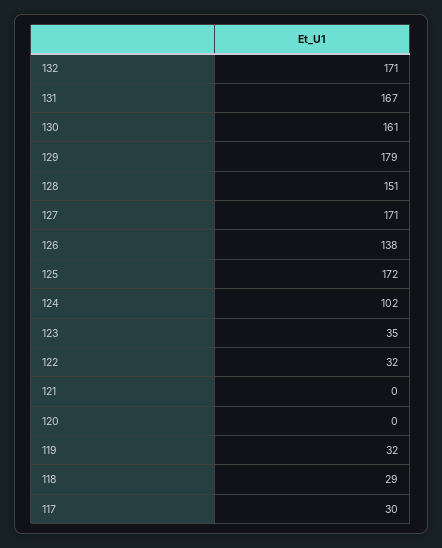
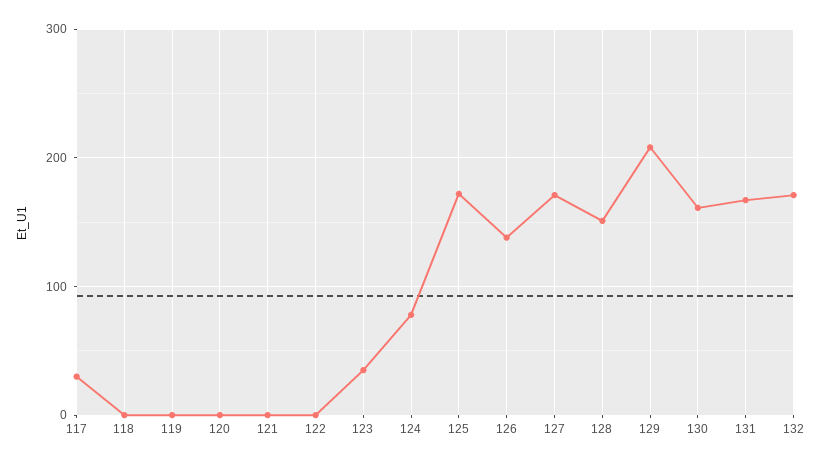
129: 179 -> 210
124: 102 -> 80
122: 32 -> 0
119: 32 -> 0
118: 29 -> 0

